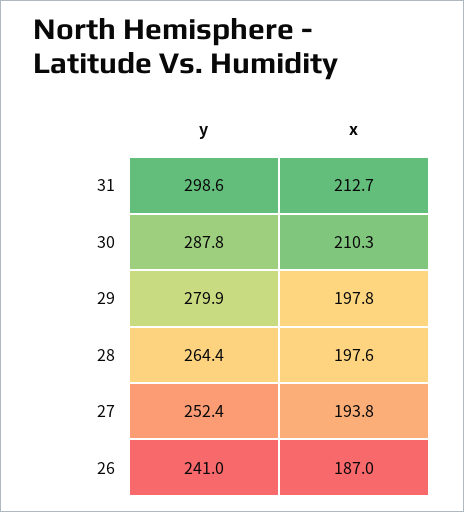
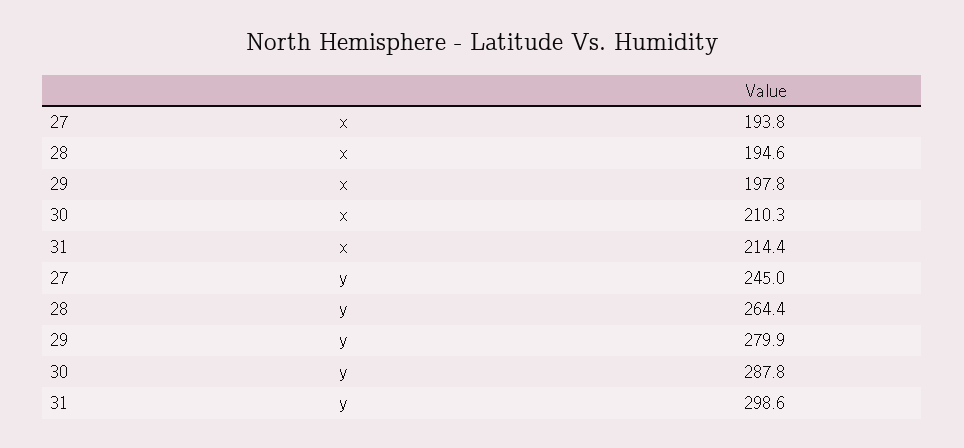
x, 31: 212.7 -> 214.4
x, 28: 197.6 -> 194.6
y, 27: 252.4 -> 245
y, 26: 241 -> none
x, 26: 187 -> none

